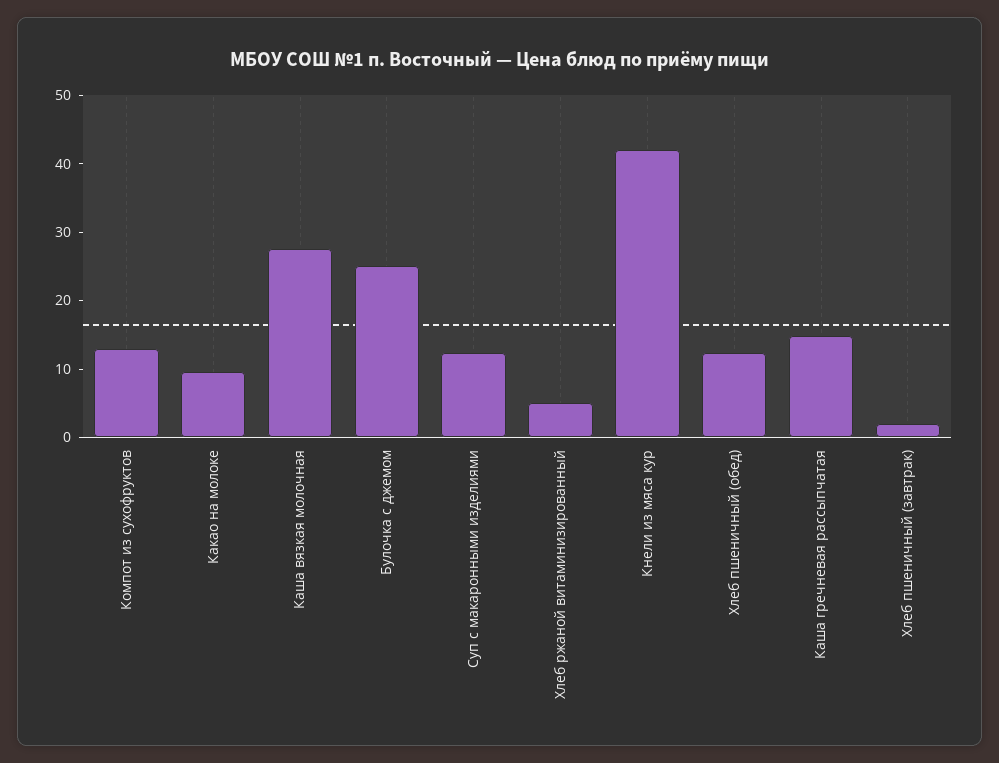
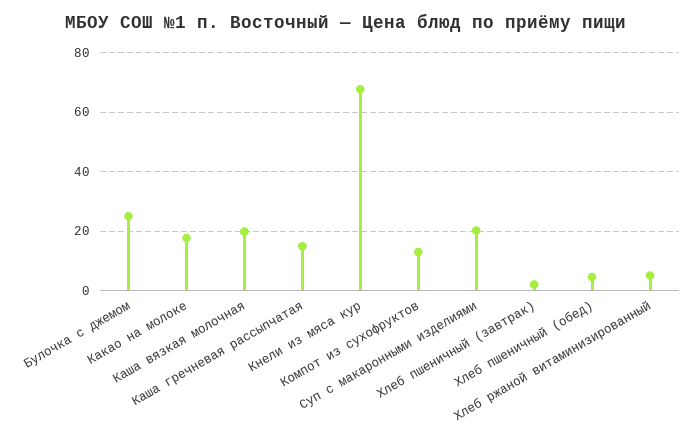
Какао на молоке: 10 -> 17.5
Каша вязкая молочная: 28 -> 20
Суп с макаронными изделиями: 12 -> 20
Кнели из мяса кур: 42 -> 67.5
Хлеб пшеничный (обед): 12 -> 5

